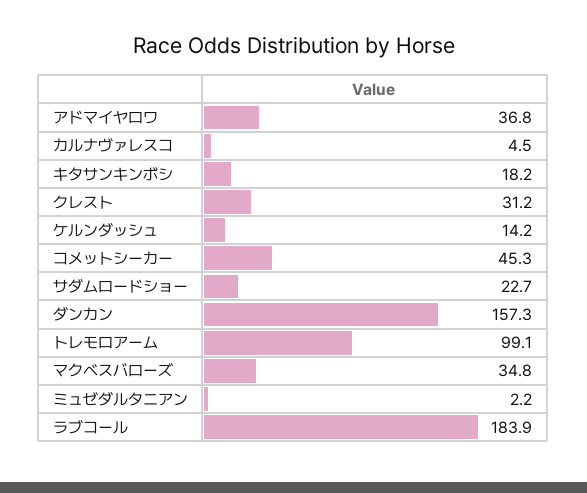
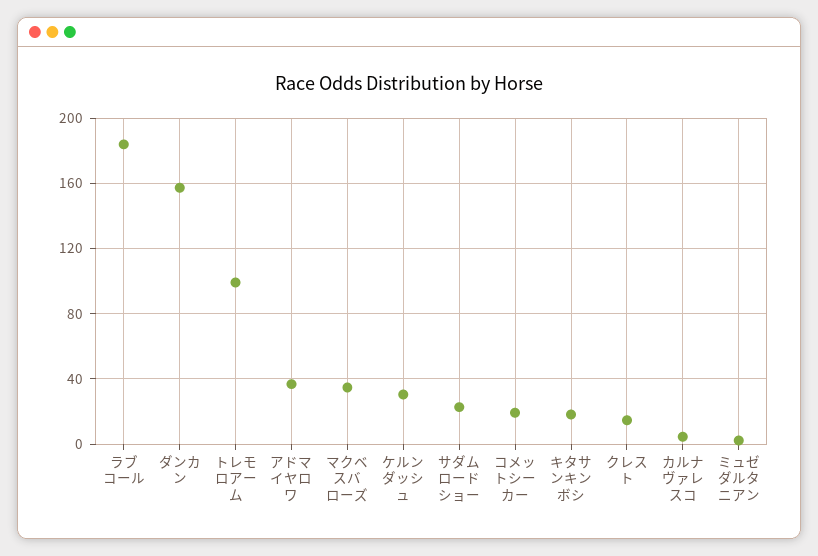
クレスト: 31.2 -> 15
ケルンダッシュ: 14.2 -> 30
コメットシーカー: 45.3 -> 20

